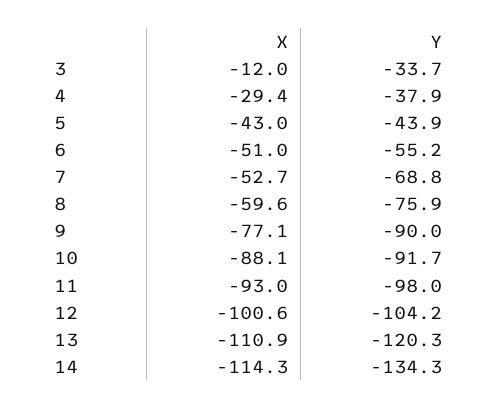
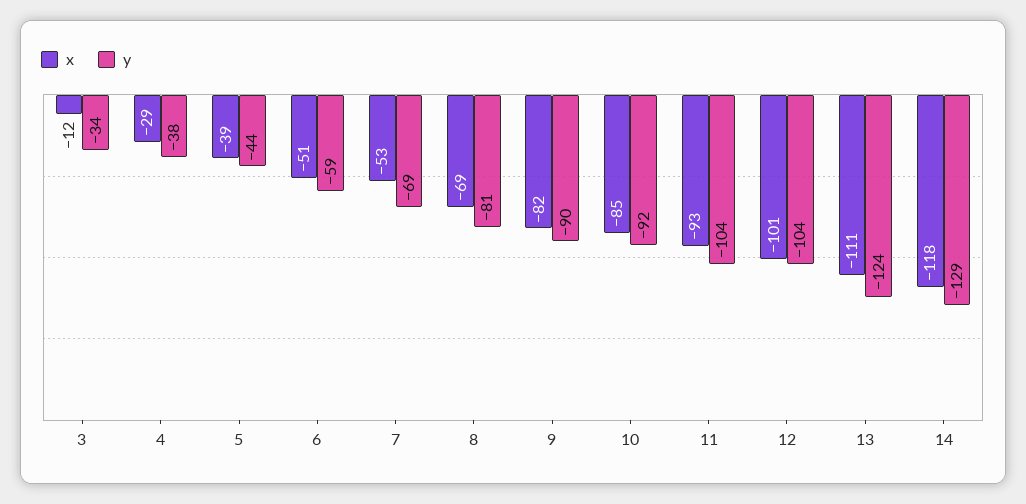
X, 5: -43 -> -39
Y, 6: -55.2 -> -59
X, 8: -59.6 -> -69
Y, 8: -75.9 -> -81
X, 9: -77.1 -> -82
X, 10: -88.1 -> -85
Y, 11: -98 -> -104
Y, 13: -120.3 -> -124
X, 14: -114.3 -> -118
Y, 14: -134.3 -> -129

